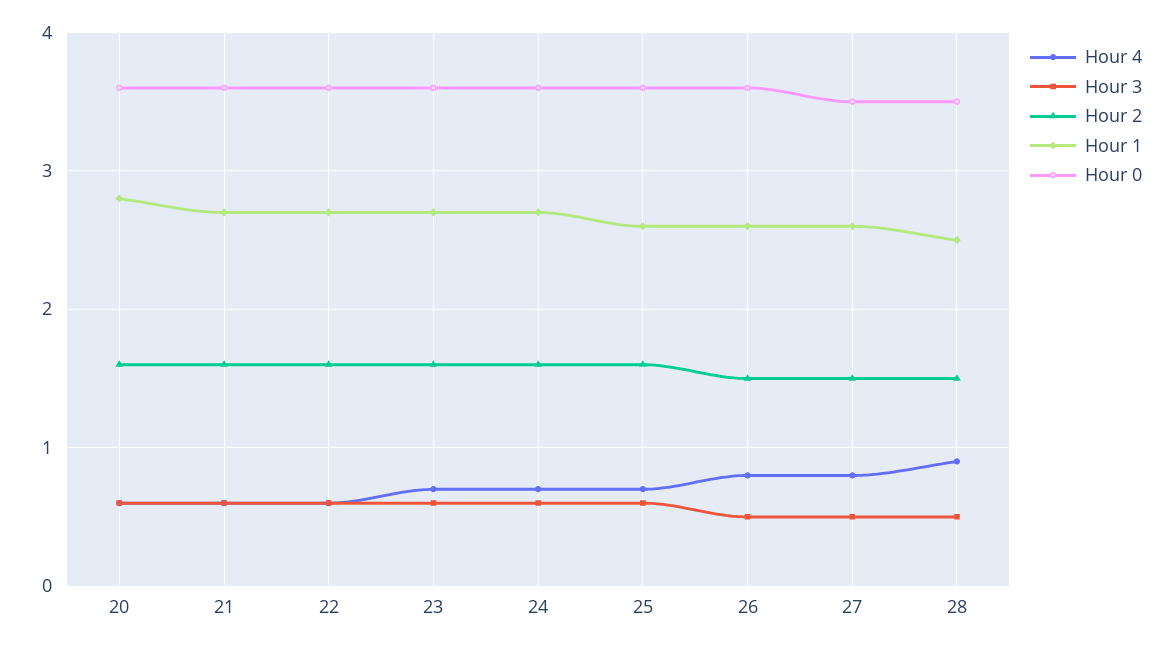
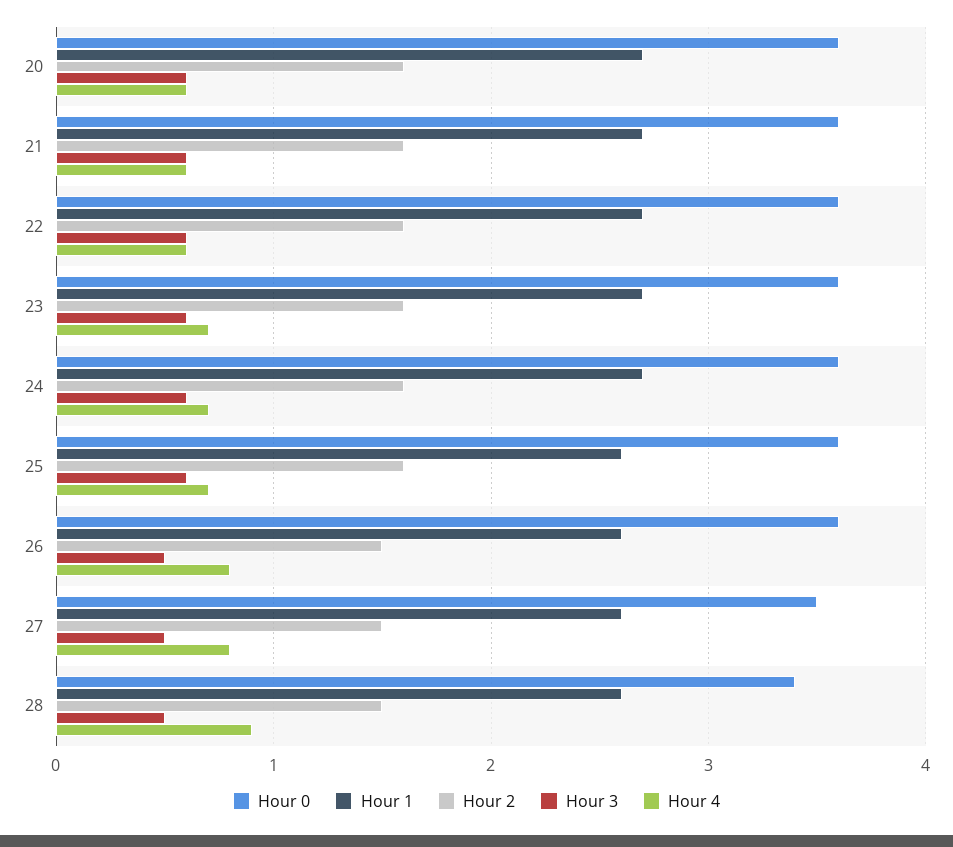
Hour 1, 20: 2.8 -> 2.7
Hour 1, 28: 2.5 -> 2.6
Hour 0, 28: 3.5 -> 3.4

